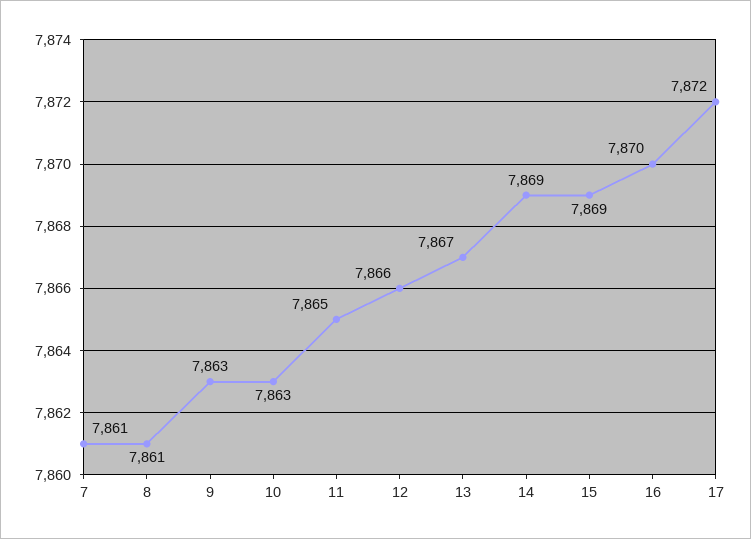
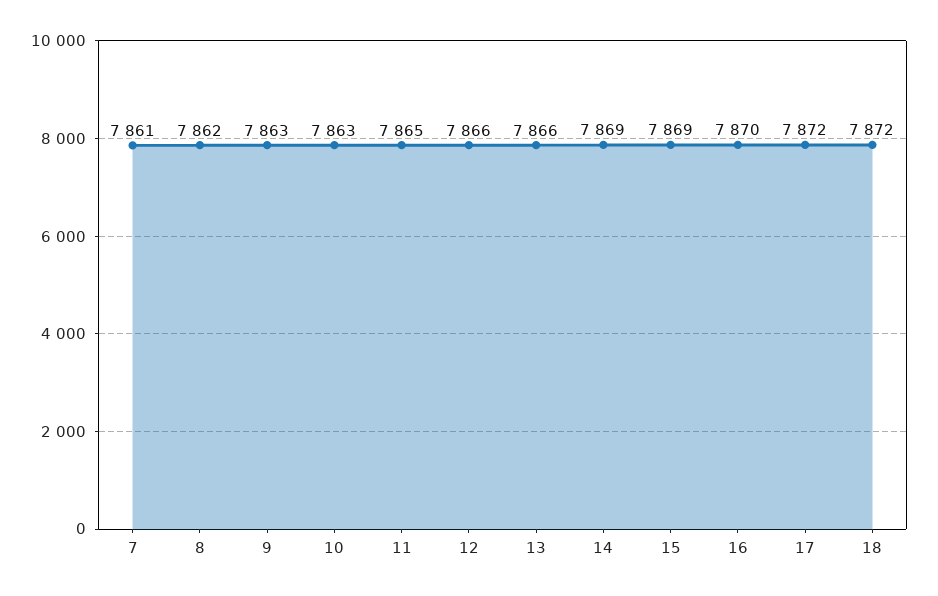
8: 7861 -> 7862
13: 7867 -> 7866
18: none -> 7872

